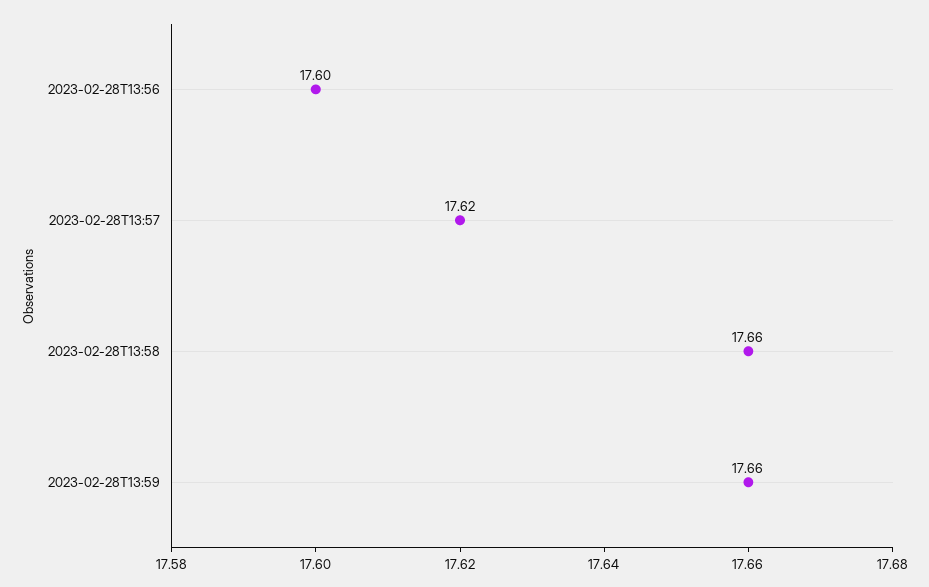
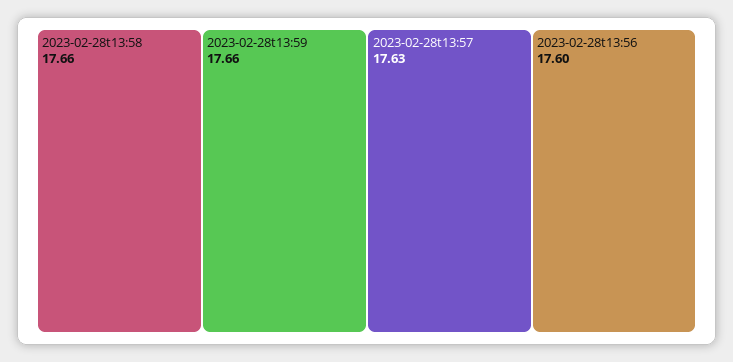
2023-02-28T13:57: 17.62 -> 17.63

